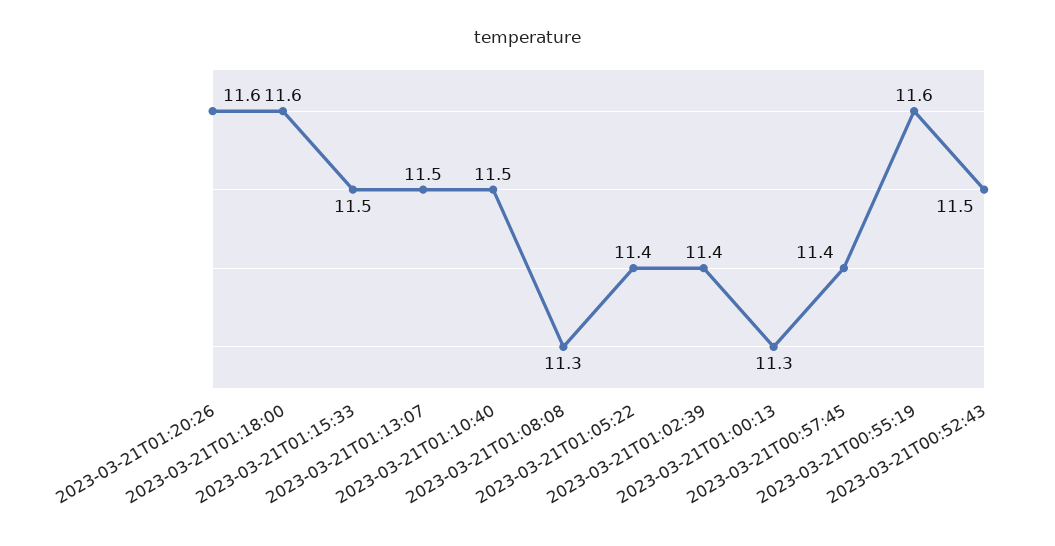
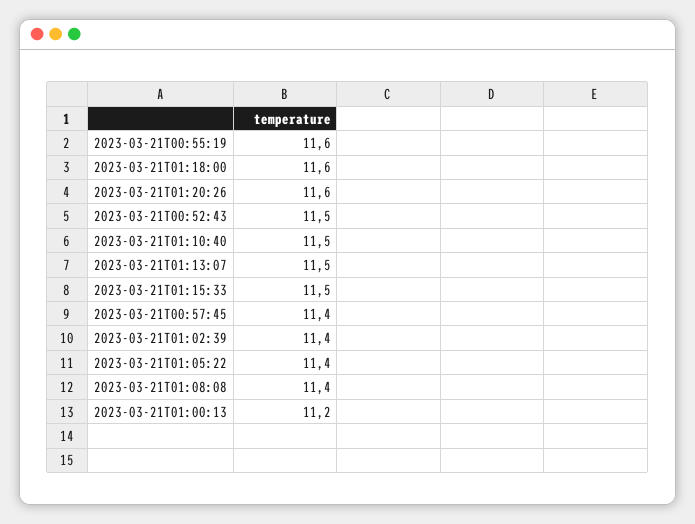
2023-03-21T01:08:08: 11.3 -> 11.4
2023-03-21T01:00:13: 11.3 -> 11.2

